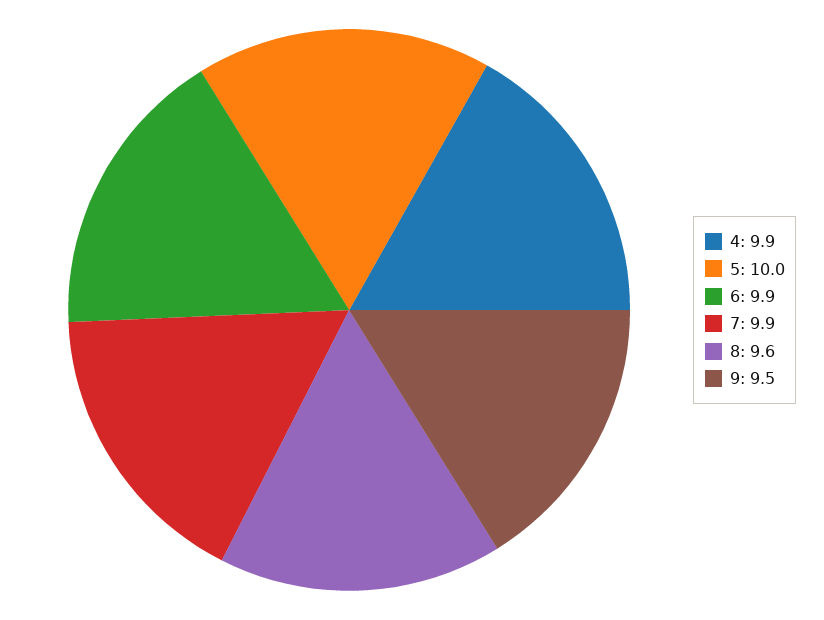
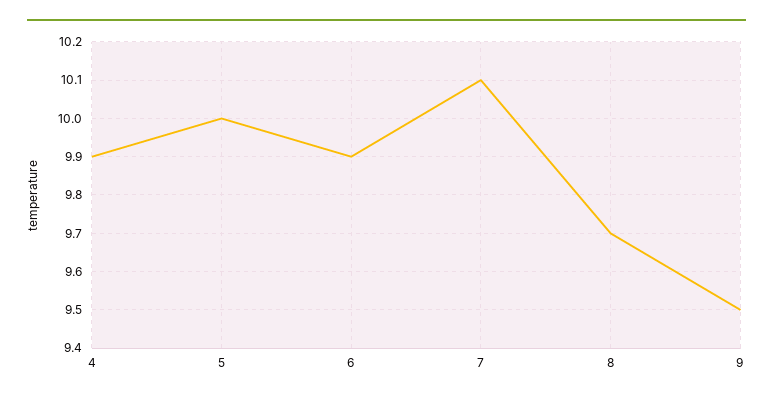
7: 9.9 -> 10.1
8: 9.6 -> 9.7

